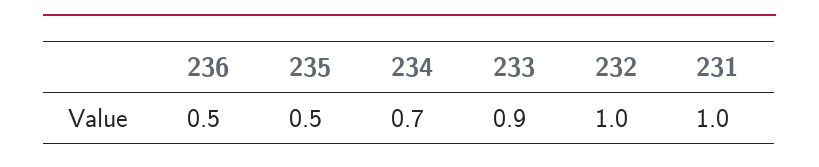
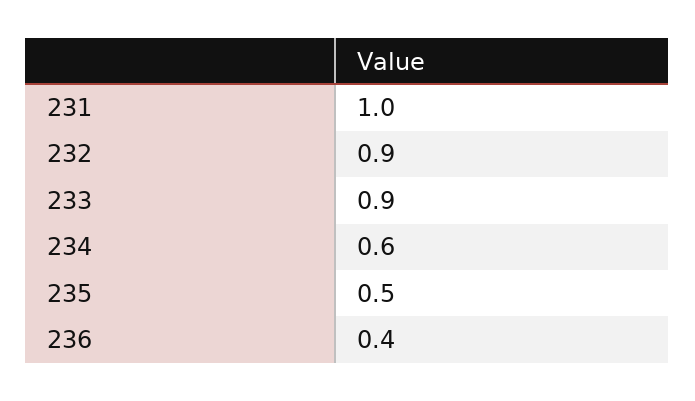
236: 0.5 -> 0.4
234: 0.7 -> 0.6
232: 1 -> 0.9

